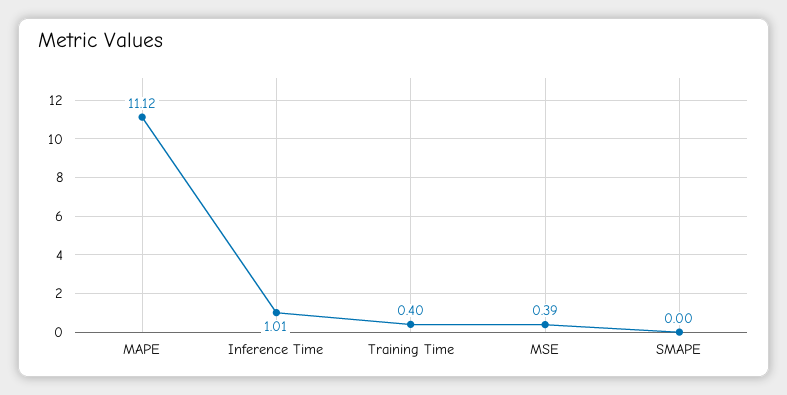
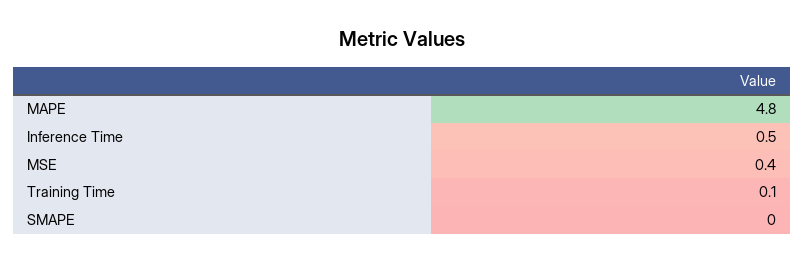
MAPE: 11.12 -> 4.8
Inference Time: 1.01 -> 0.5
Training Time: 0.4 -> 0.1

